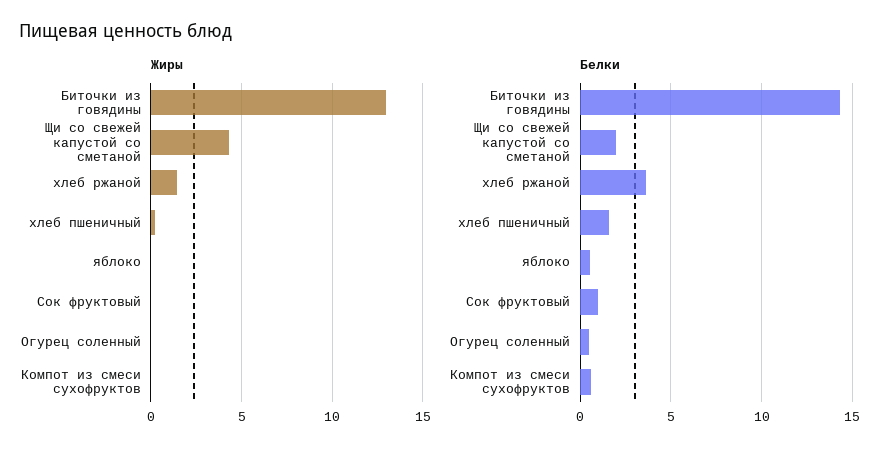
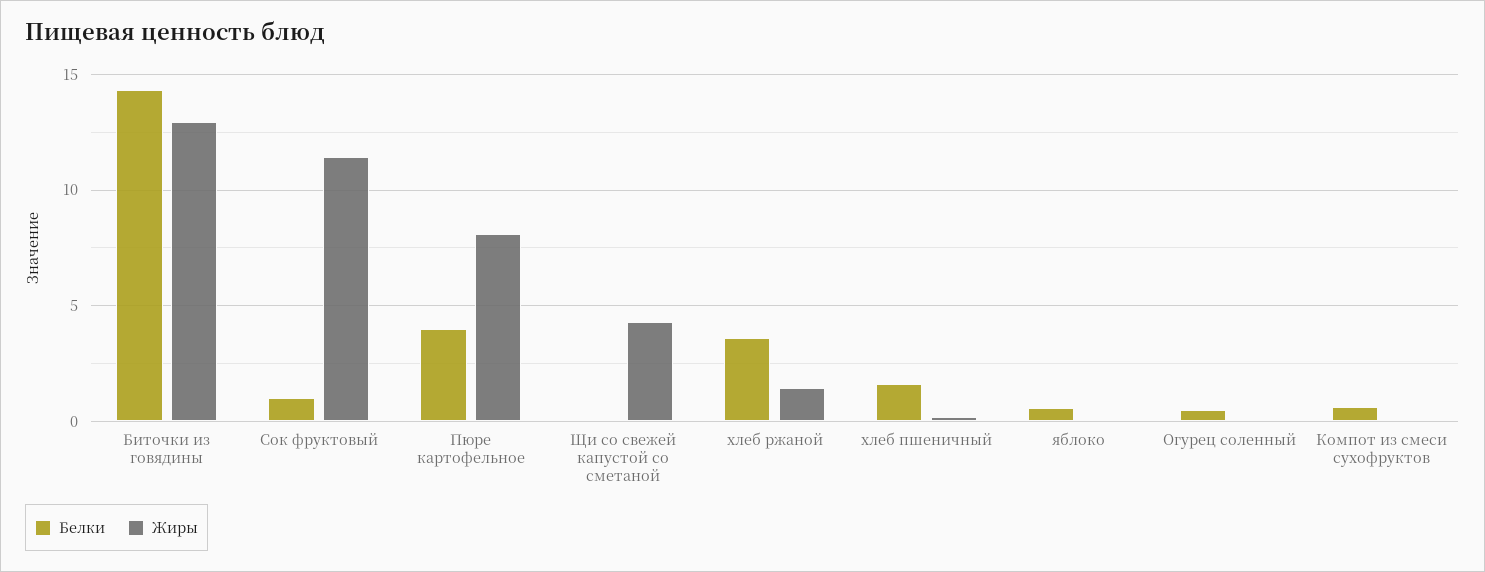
Жиры, Сок фруктовый: 0 -> 11.5
Белки, Щи со свежей капустой со сметаной: 2 -> 0
Белки, Пюре картофельное: none -> 4
Жиры, Пюре картофельное: none -> 8

